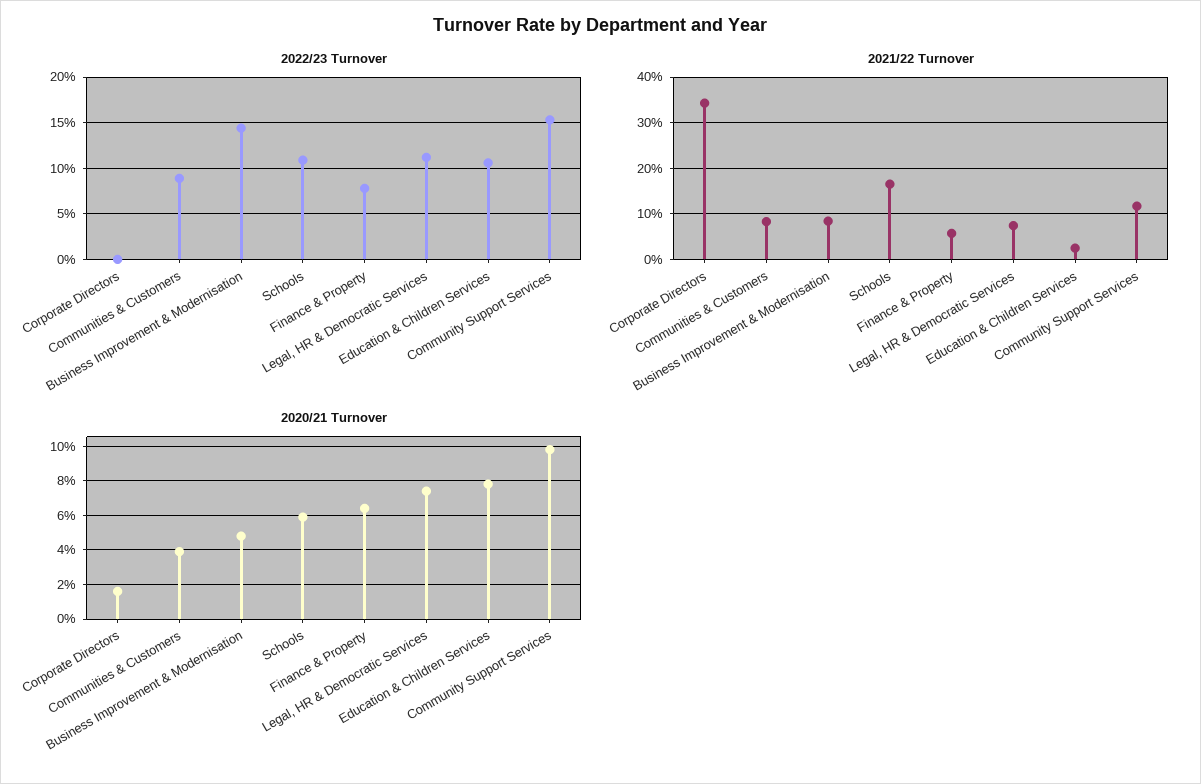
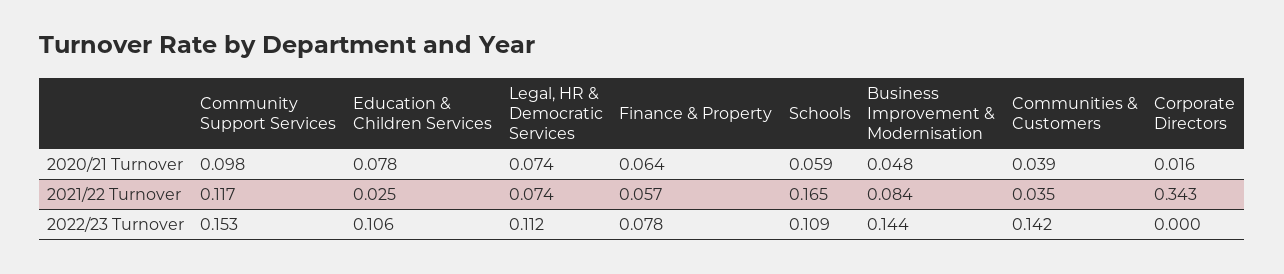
2022/23 Turnover, Communities & Customers: 0.09 -> 0.142
2021/22 Turnover, Communities & Customers: 0.08 -> 0.035

